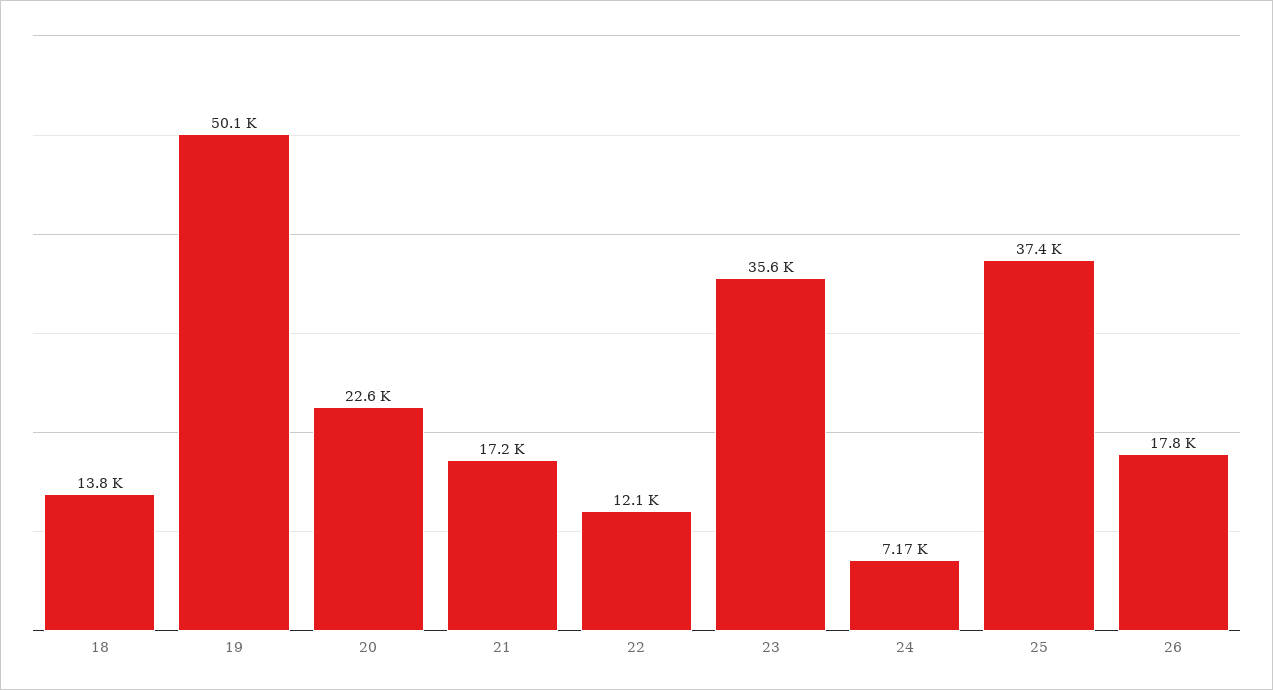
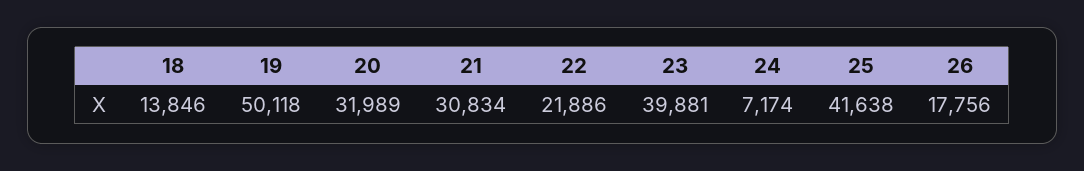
20: 22600 -> 31989
21: 17200 -> 30834
22: 12100 -> 21886
23: 35600 -> 39881
25: 37400 -> 41638

